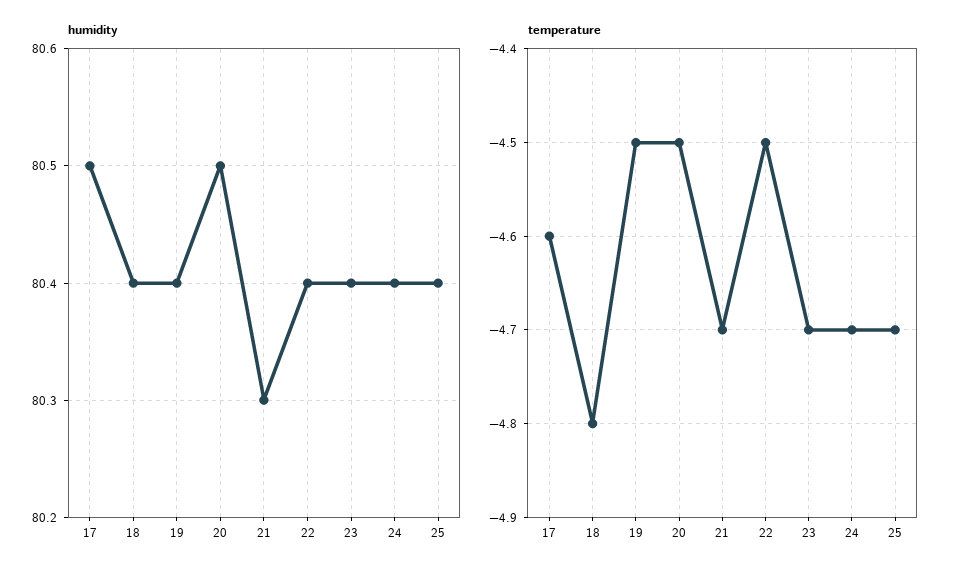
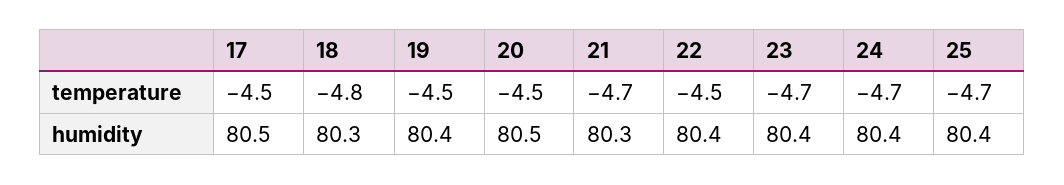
humidity, 18: 80.4 -> 80.3
temperature, 17: -4.6 -> -4.5

